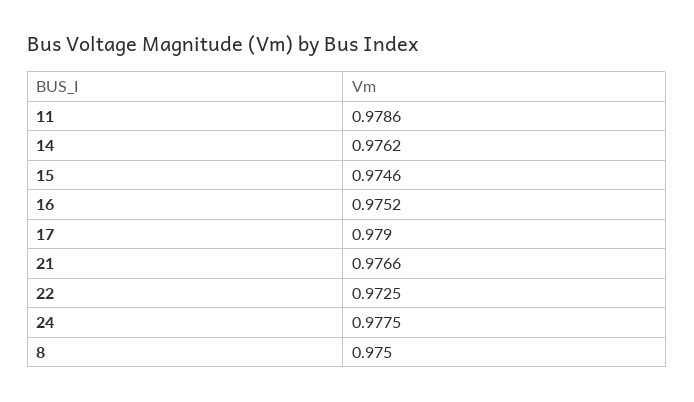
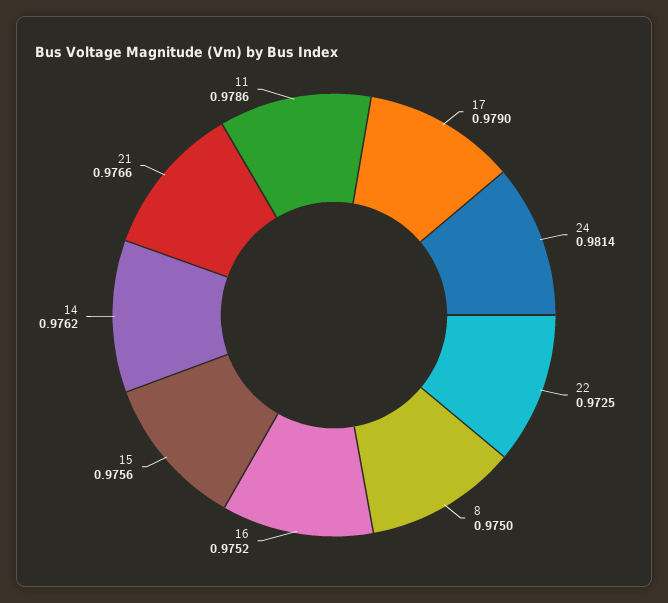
15: 0.9746 -> 0.9756
24: 0.9775 -> 0.9814

